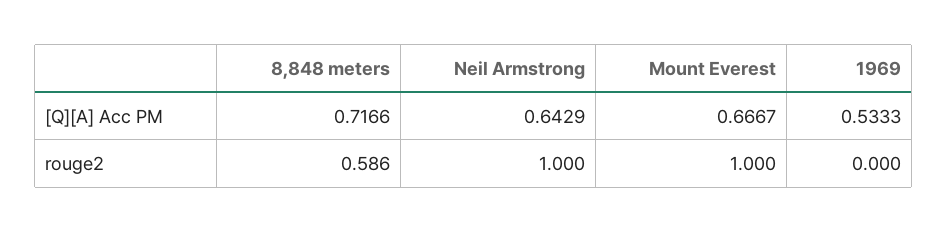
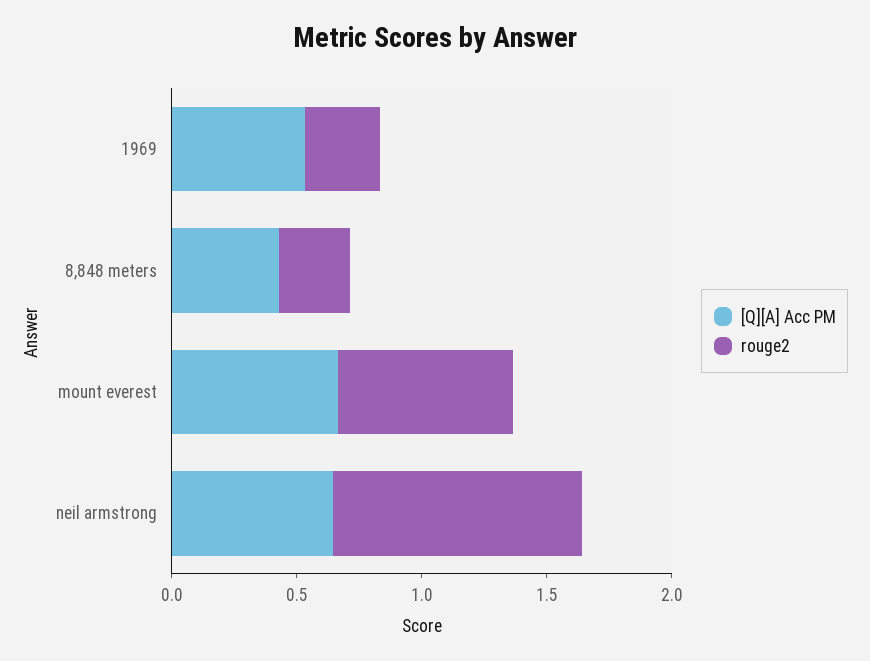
[Q][A] Acc PM, 8,848 meters: 0.7166 -> 0.4
rouge2, 8,848 meters: 0.586 -> 0.3
rouge2, Mount Everest: 1 -> 0.7
rouge2, 1969: 0 -> 0.3

